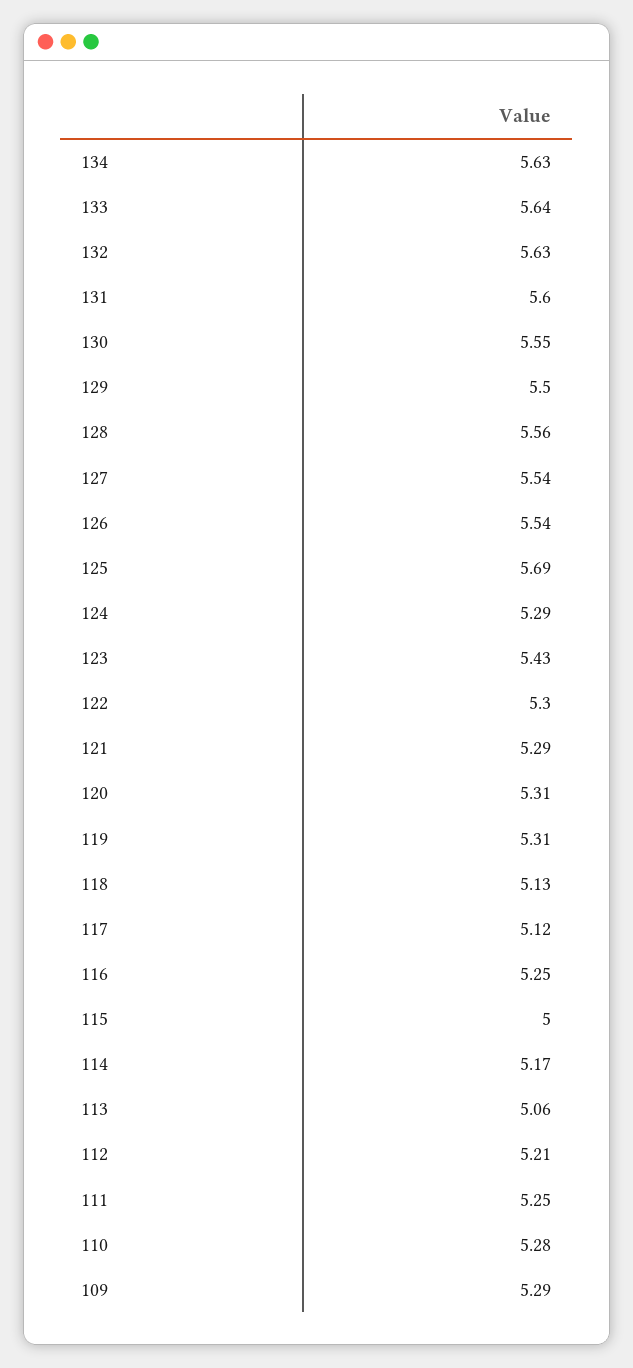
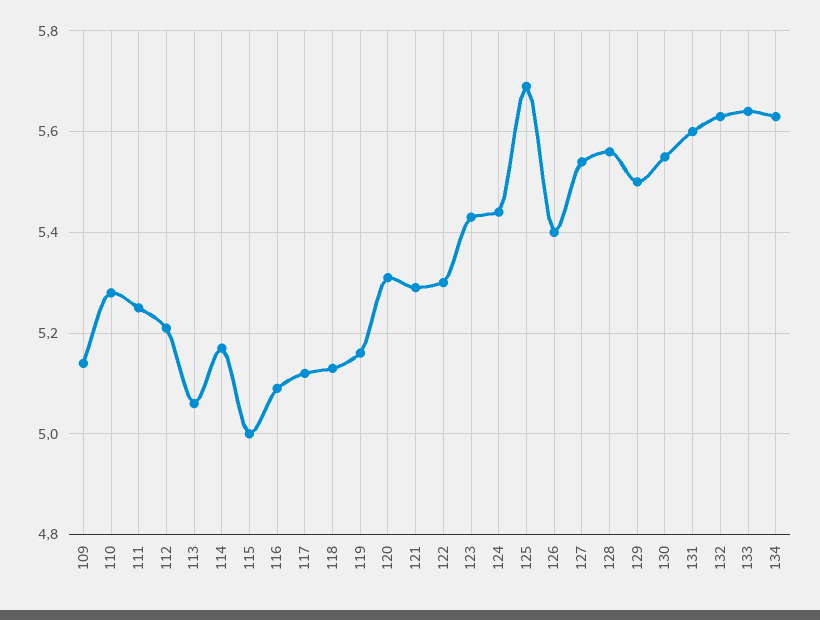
126: 5.54 -> 5.4
124: 5.29 -> 5.45
119: 5.31 -> 5.15
116: 5.25 -> 5.1
109: 5.29 -> 5.15

